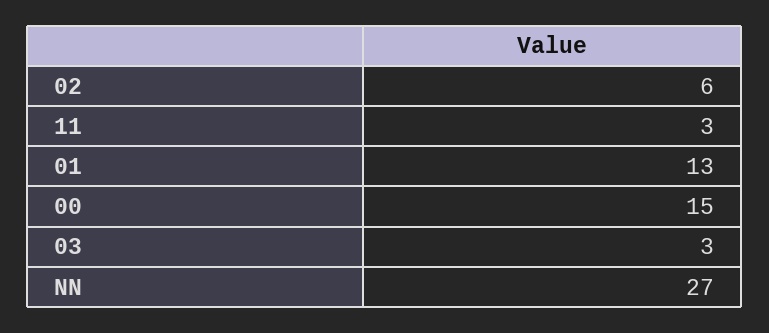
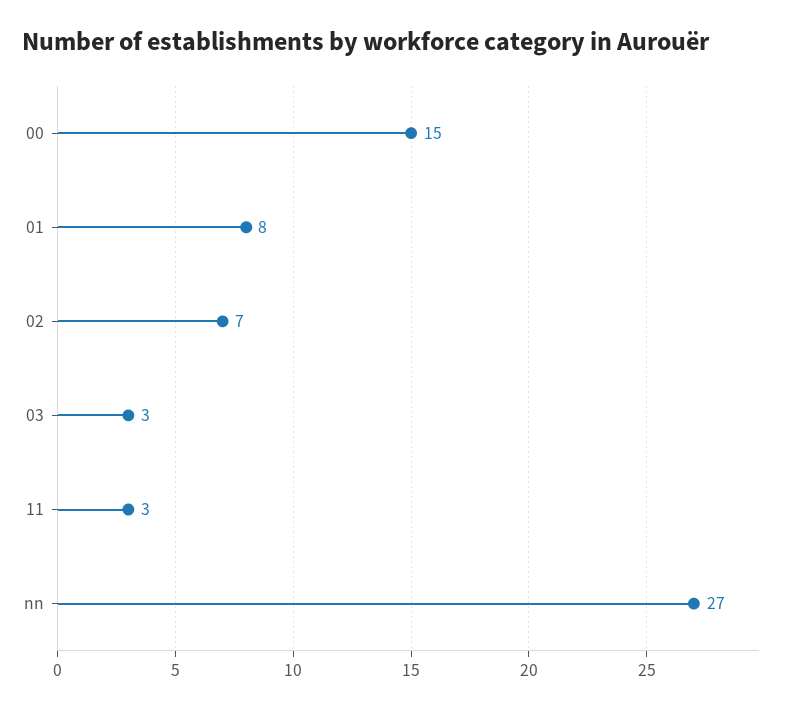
02: 6 -> 7
01: 13 -> 8

